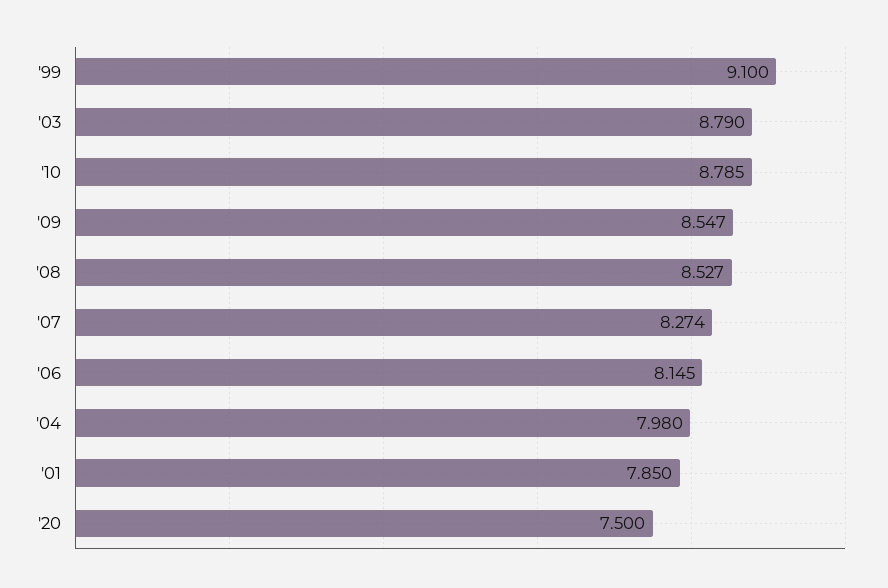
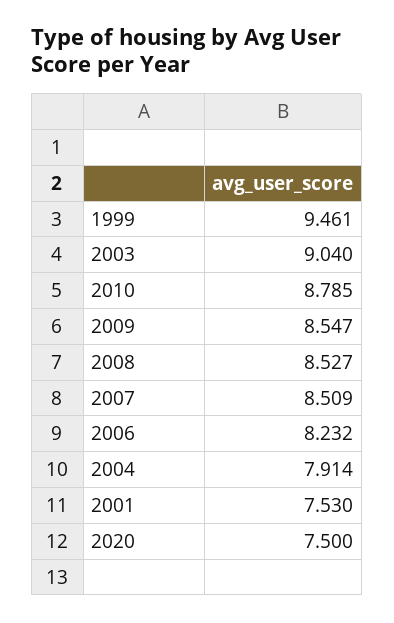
'99: 9.1 -> 9.461
'03: 8.79 -> 9.04
'07: 8.274 -> 8.509
'06: 8.145 -> 8.232
'04: 7.98 -> 7.914
'01: 7.85 -> 7.53

